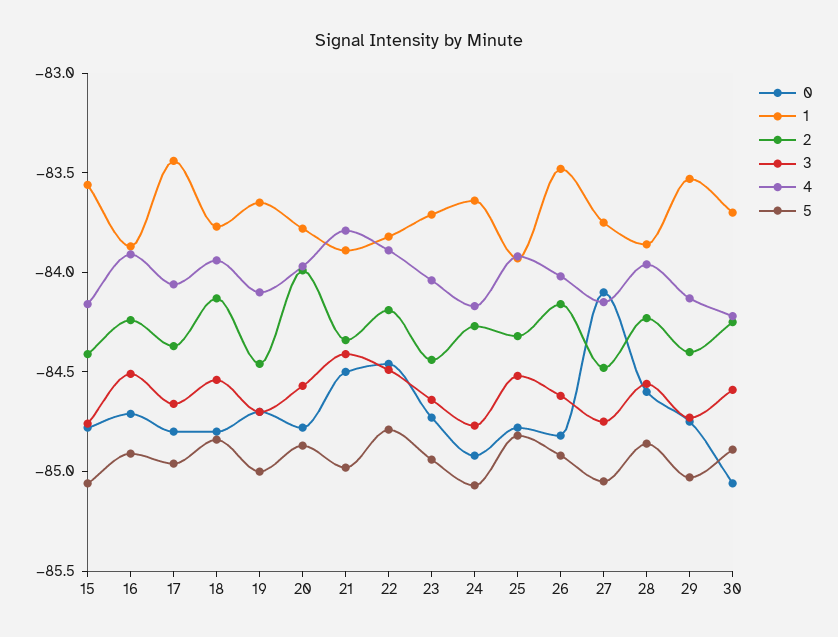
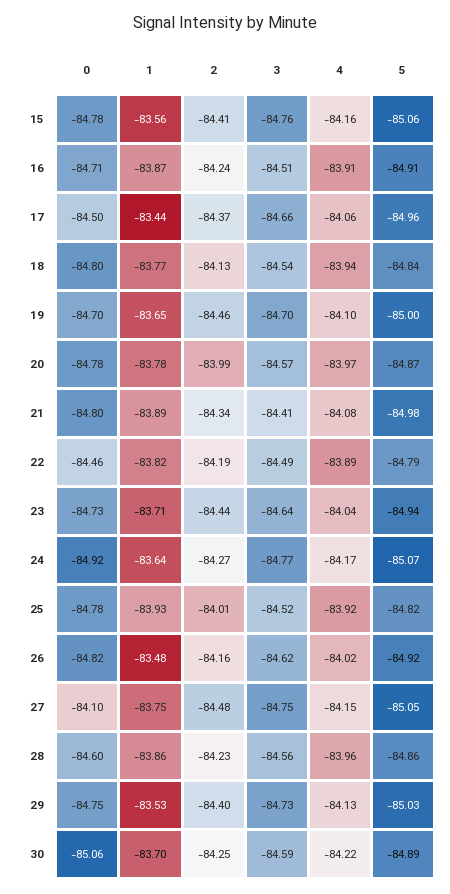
0, 17: -84.8 -> -84.5
0, 21: -84.5 -> -84.8
4, 21: -83.8 -> -84.08
2, 25: -84.3 -> -84.01

